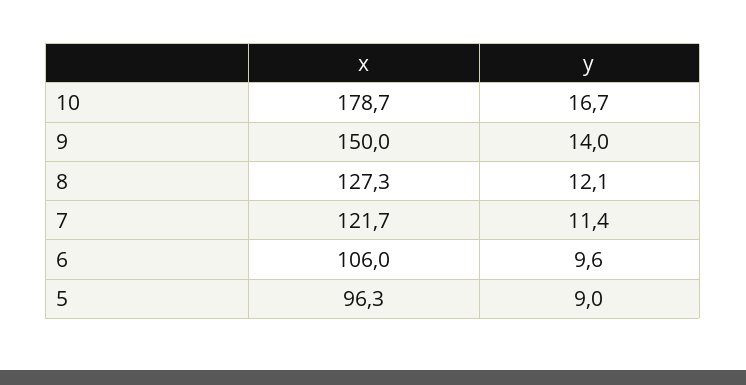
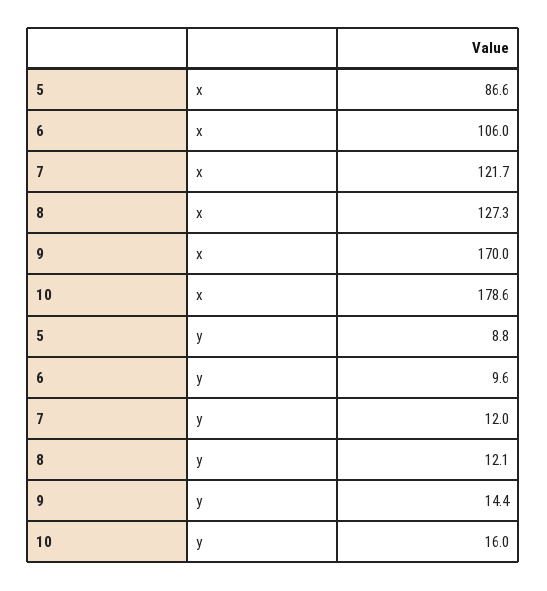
x, 10: 178.7 -> 178.6
y, 10: 16.7 -> 16
x, 9: 150 -> 170
y, 9: 14 -> 14.4
y, 7: 11.4 -> 12
x, 5: 96.3 -> 86.6
y, 5: 9 -> 8.8

